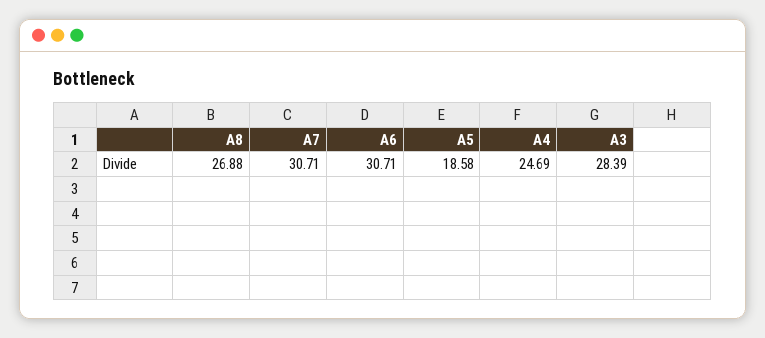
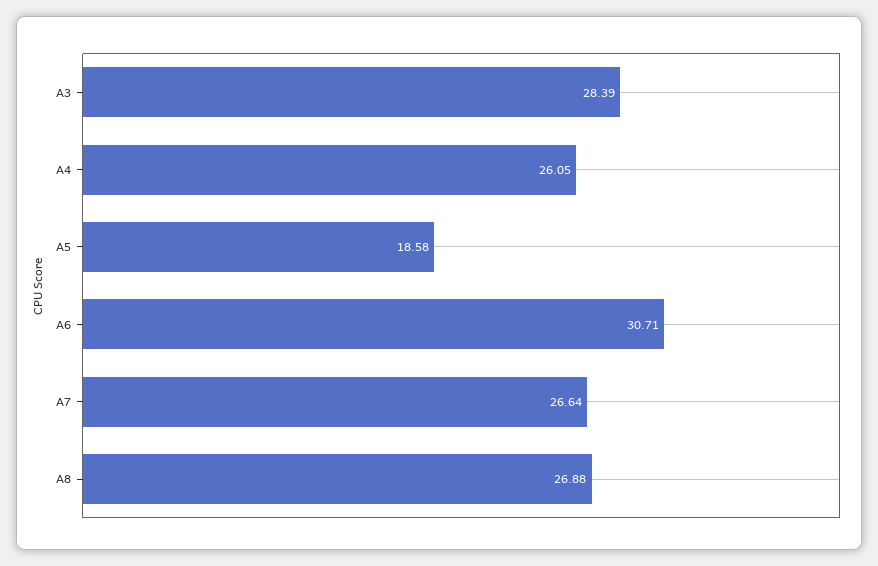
A7: 30.71 -> 26.64
A4: 24.69 -> 26.05

